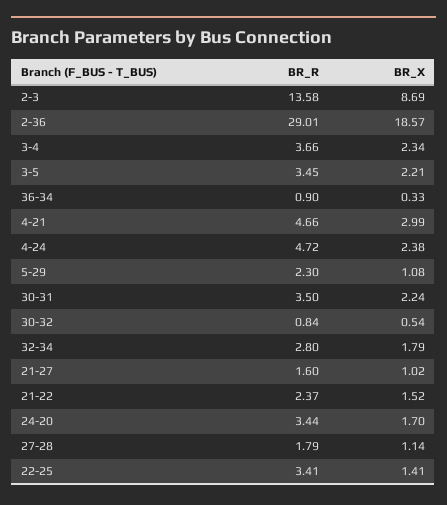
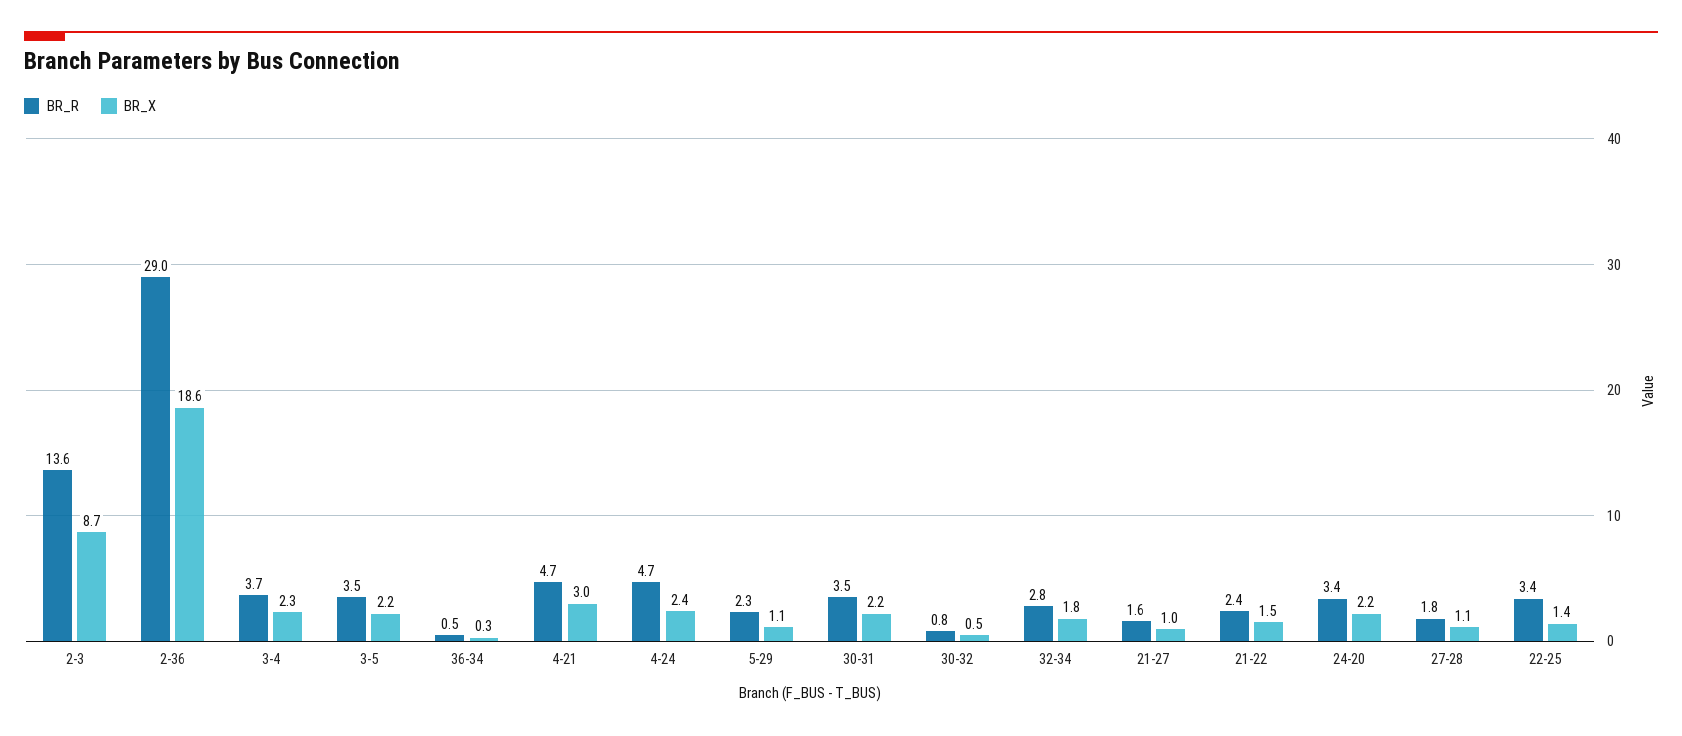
BR_R, 36-34: 0.9 -> 0.5
BR_X, 24-20: 1.7 -> 2.2

